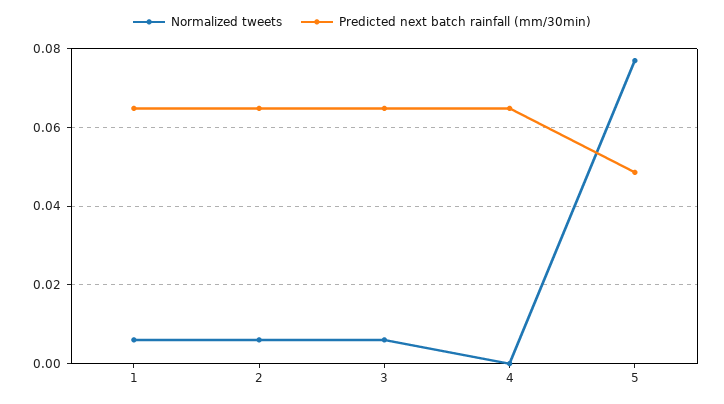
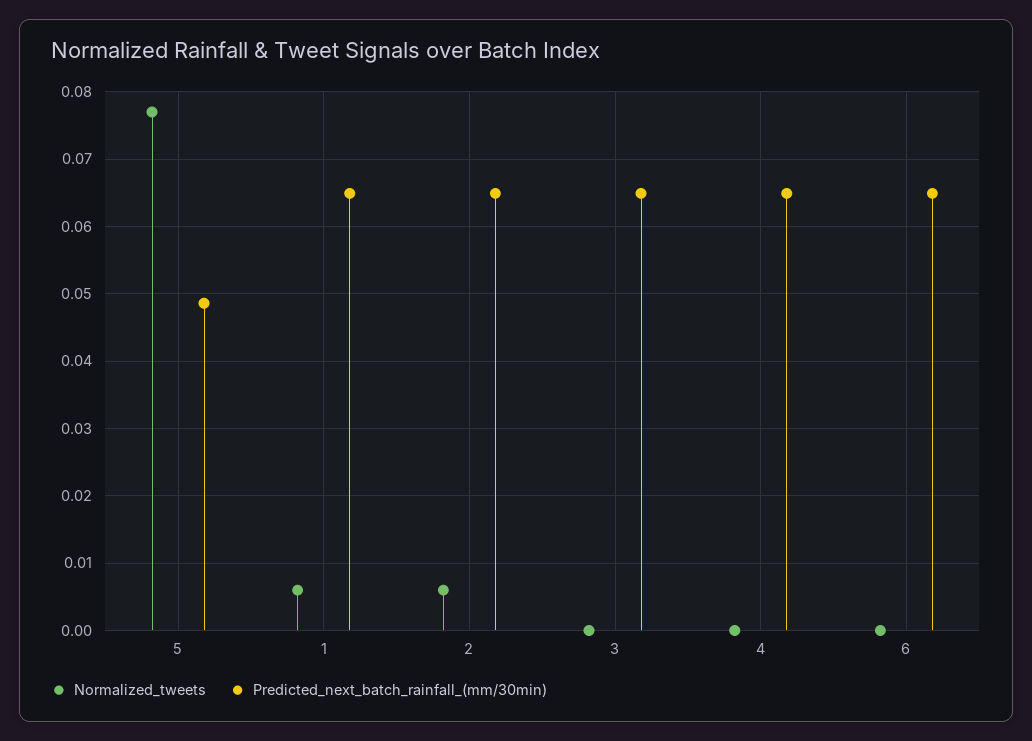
Normalized tweets, 3: 0.006 -> 0
Normalized tweets, 6: none -> 0
Predicted next batch rainfall (mm/30min), 6: none -> 0.065

